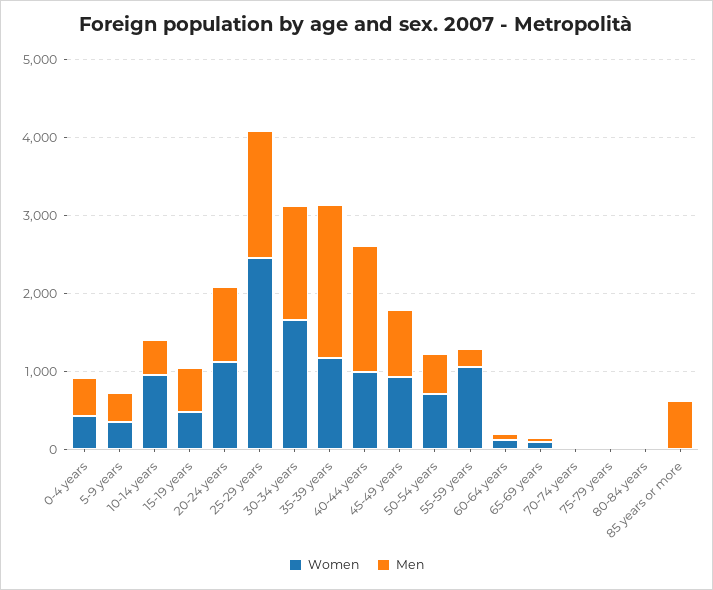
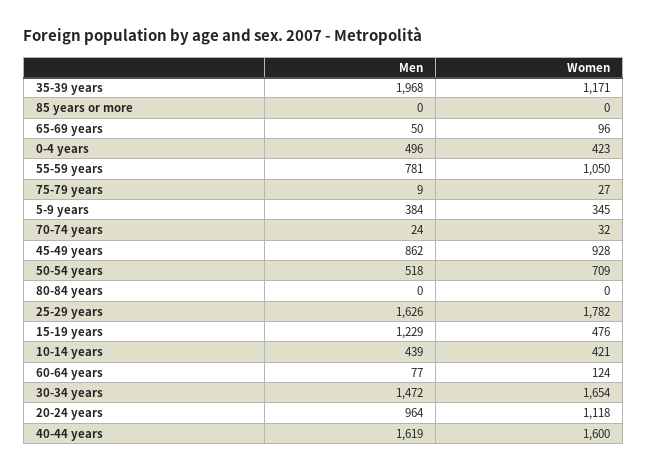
Women, 10-14 years: 1000 -> 421
Men, 15-19 years: 600 -> 1229
Women, 25-29 years: 2400 -> 1782
Women, 40-44 years: 1000 -> 1600
Men, 55-59 years: 200 -> 781
Men, 85 years or more: 600 -> 0

